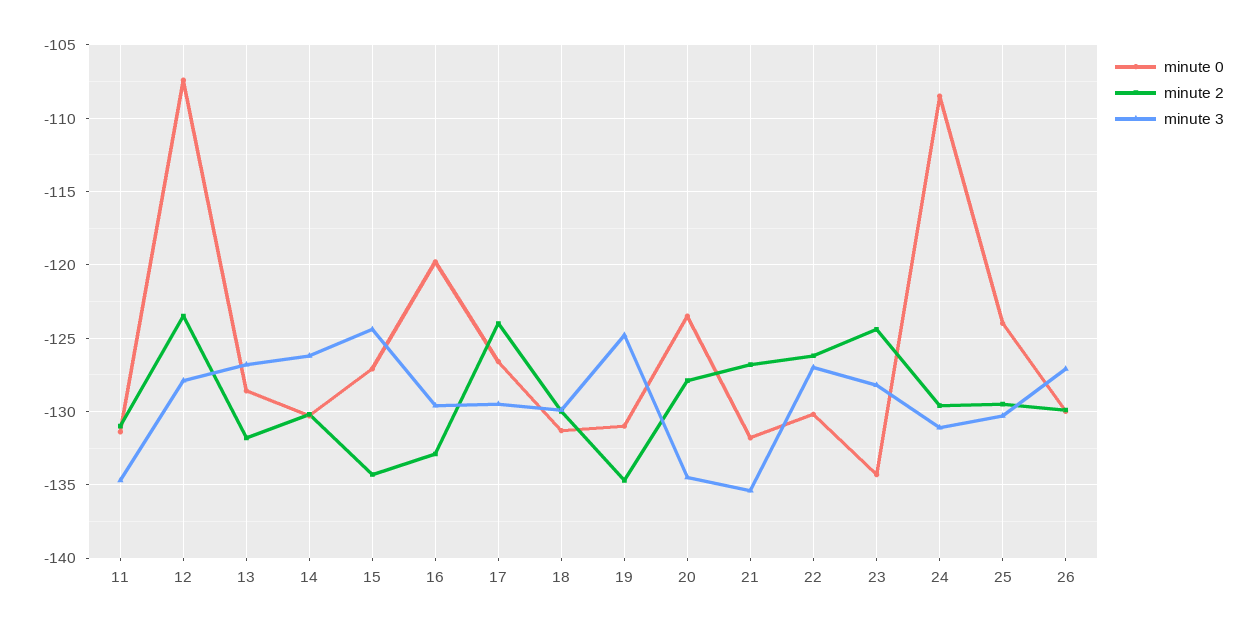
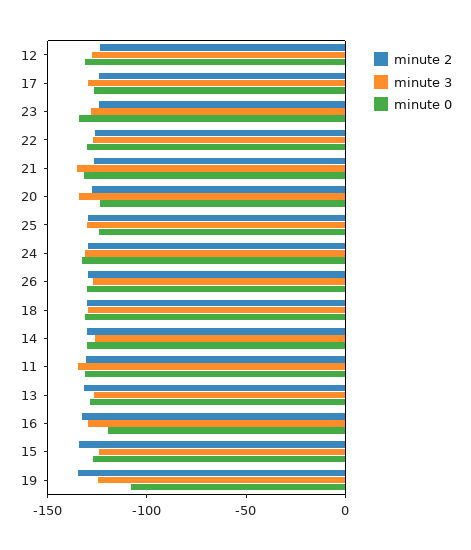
minute 0, 12: -107.5 -> -130
minute 0, 19: -131 -> -110
minute 0, 24: -108.5 -> -130

